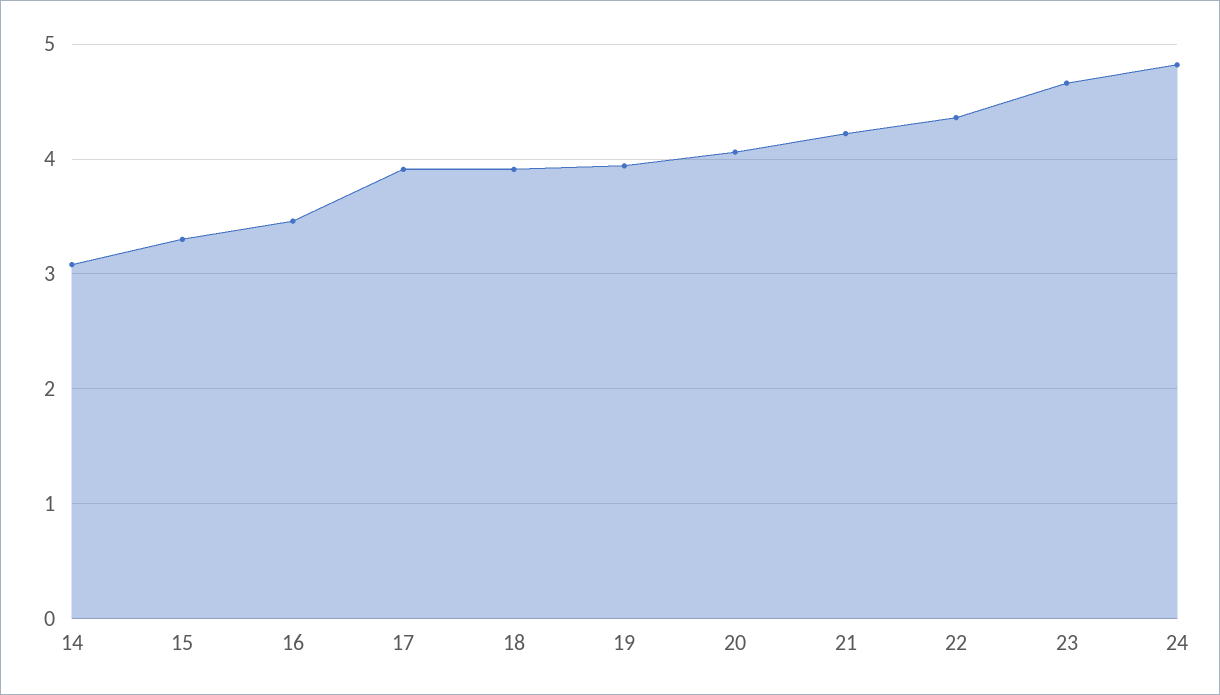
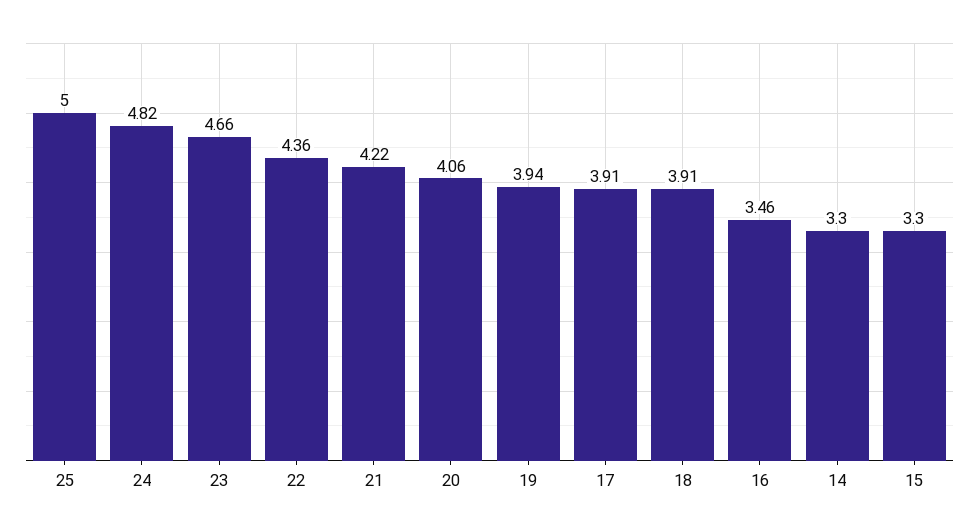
14: 3.1 -> 3.3
25: none -> 5

